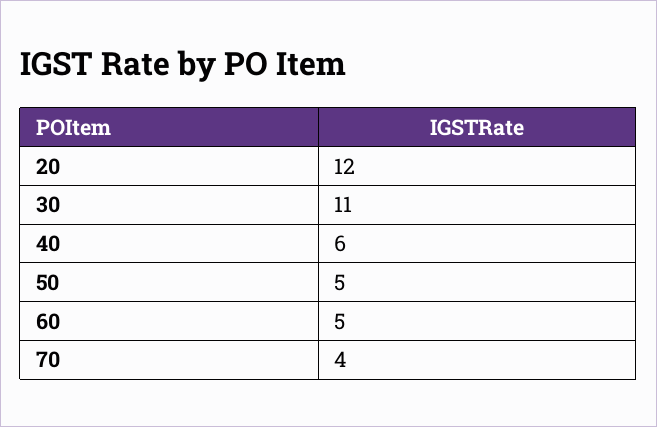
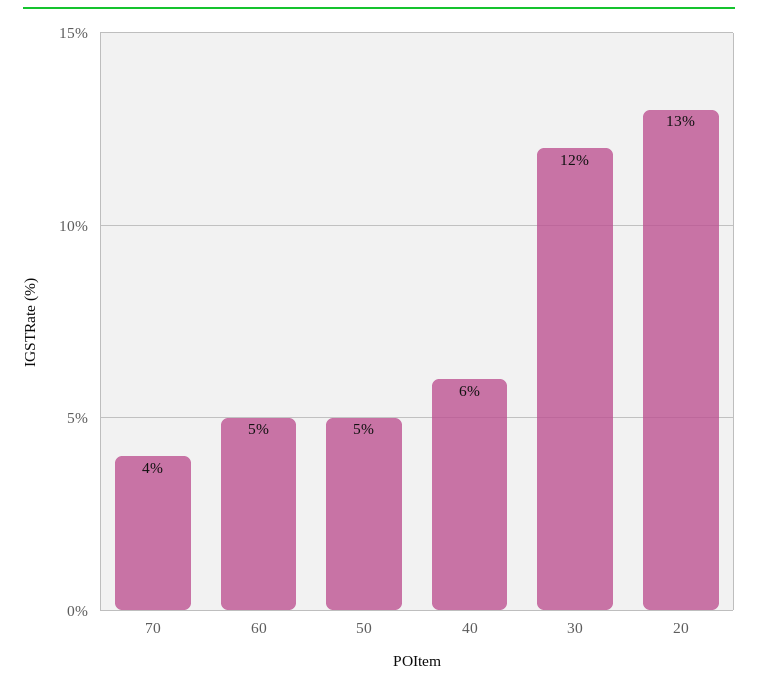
20: 12 -> 13
30: 11 -> 12

